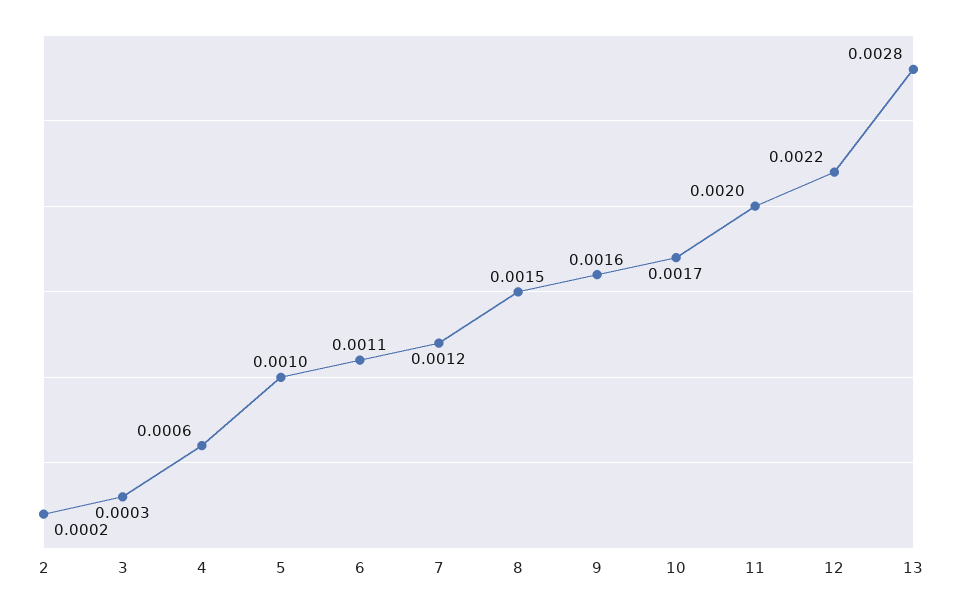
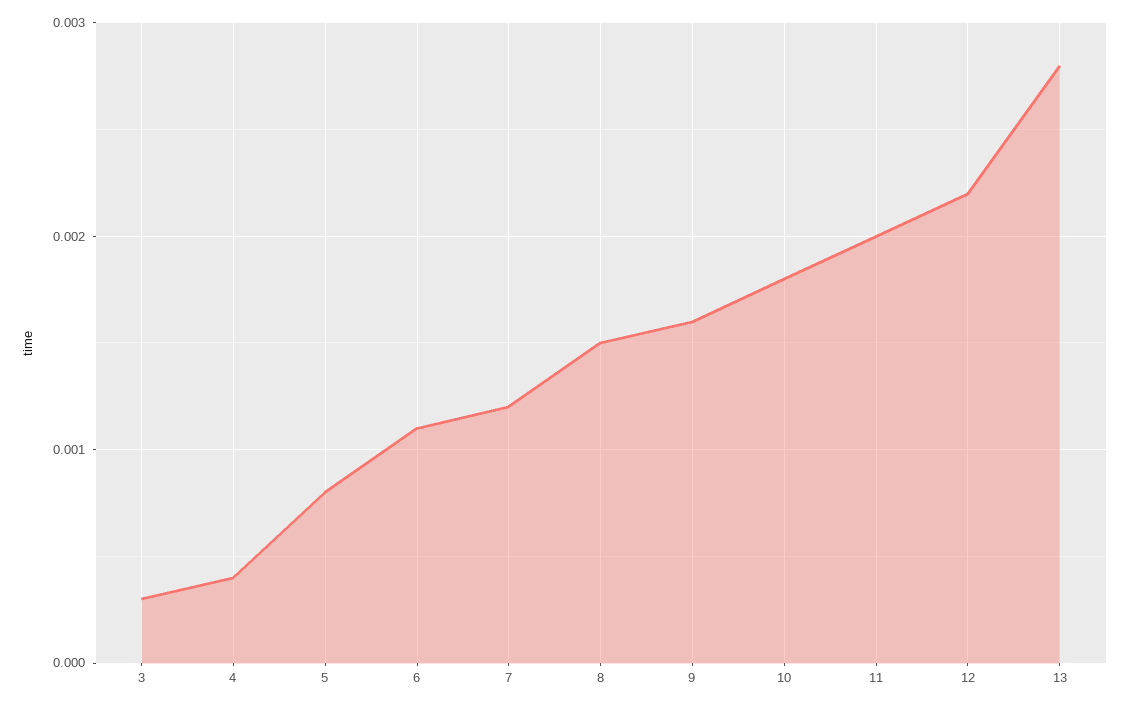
2: 0.0002 -> none
4: 0.0006 -> 0.0004
5: 0.001 -> 0.0008
10: 0.0017 -> 0.0018

